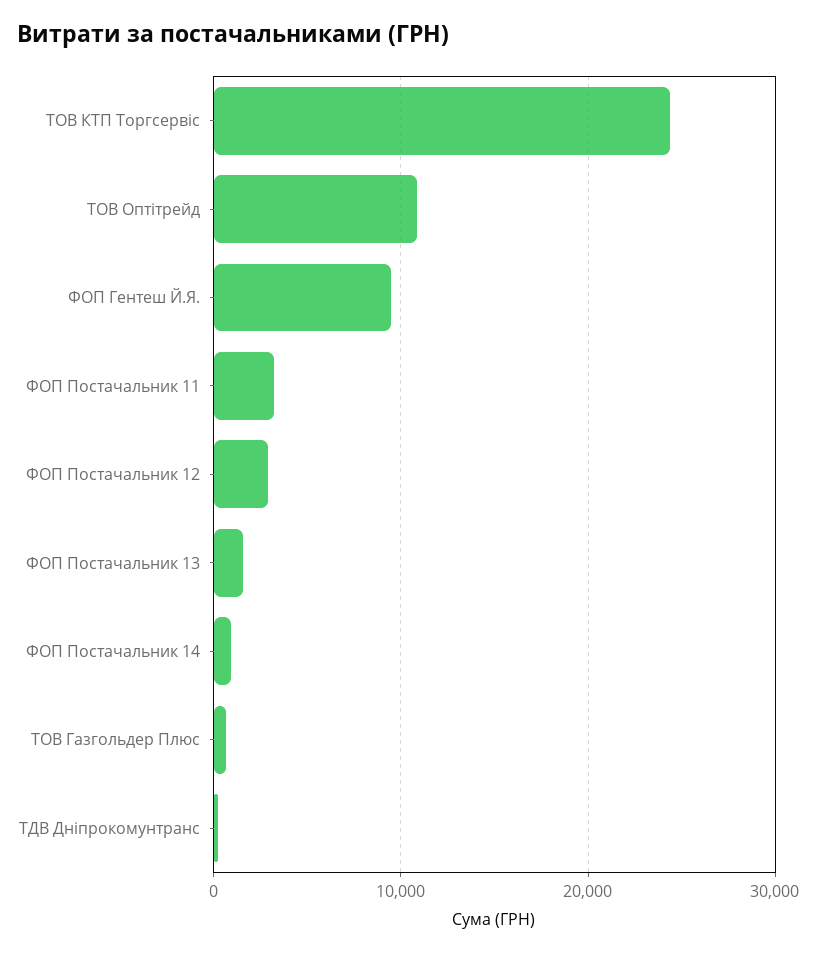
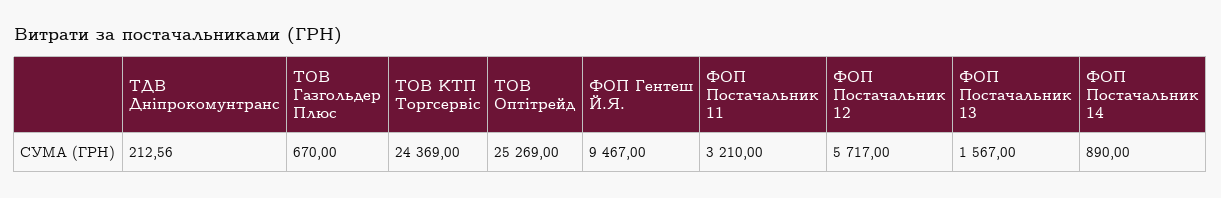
ТОВ Оптітрейд: 11000 -> 25269
ФОП Постачальник 12: 3000 -> 5717

